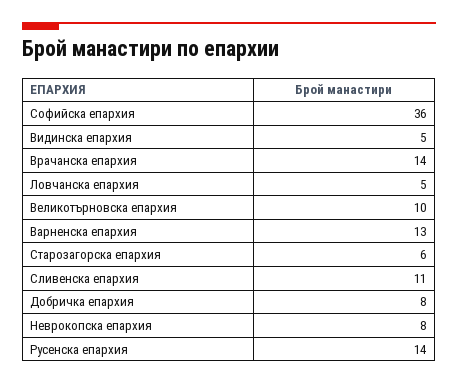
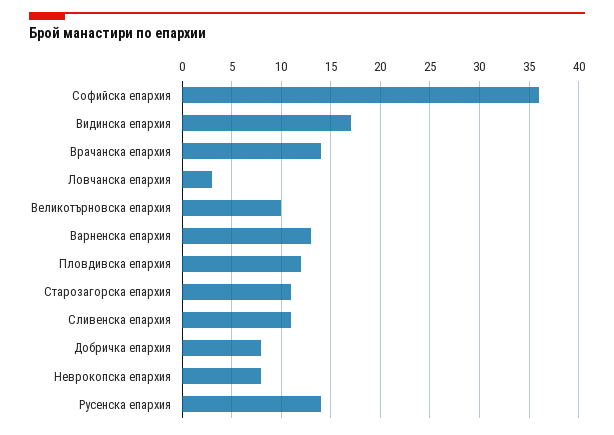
Видинска епархия: 5 -> 17
Ловчанска епархия: 5 -> 3
Старозагорска епархия: 6 -> 11
Пловдивска епархия: none -> 12

